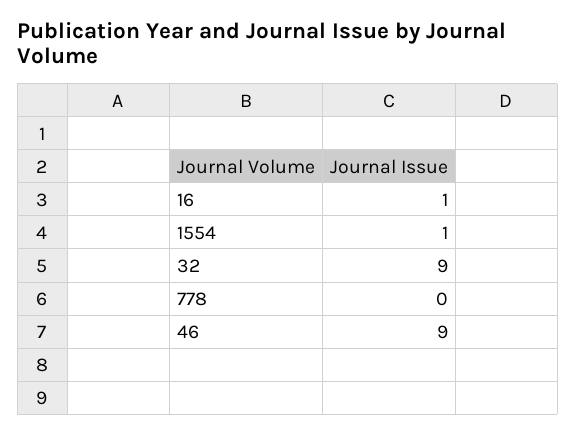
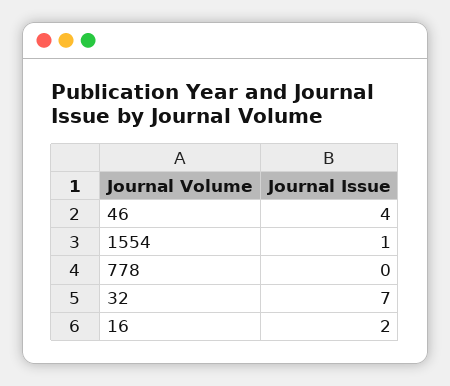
16: 1 -> 2
32: 9 -> 7
46: 9 -> 4

